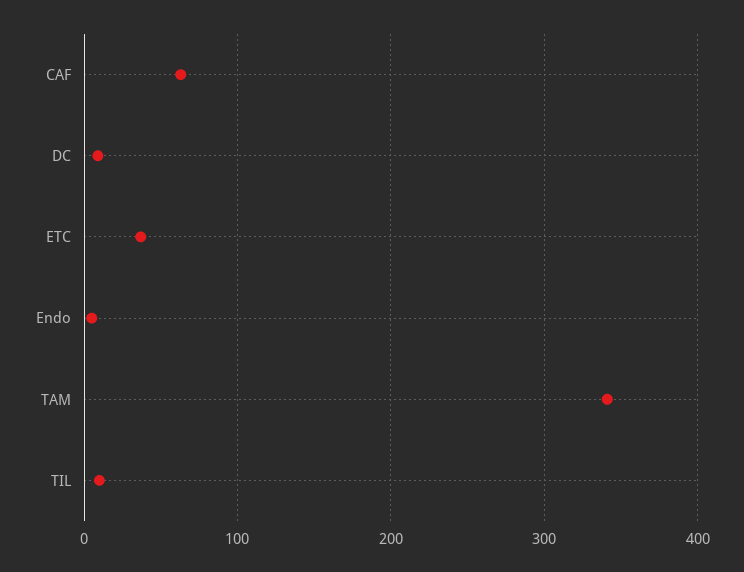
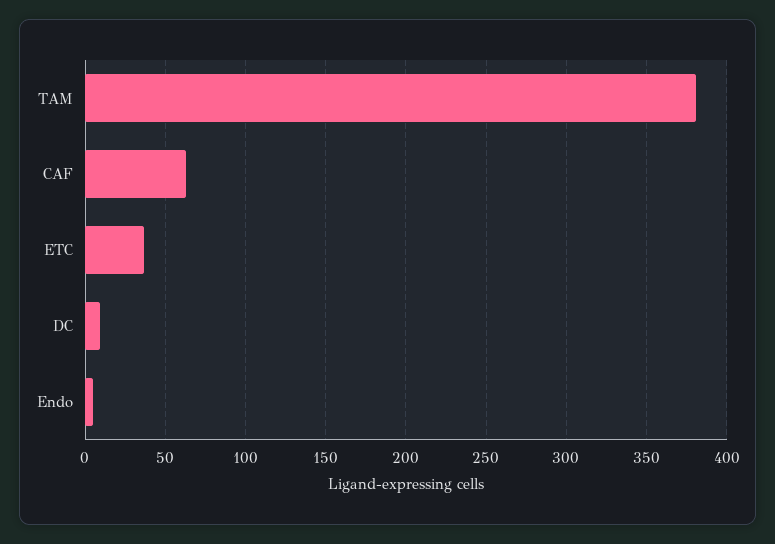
TAM: 340 -> 380
TIL: 10 -> none

